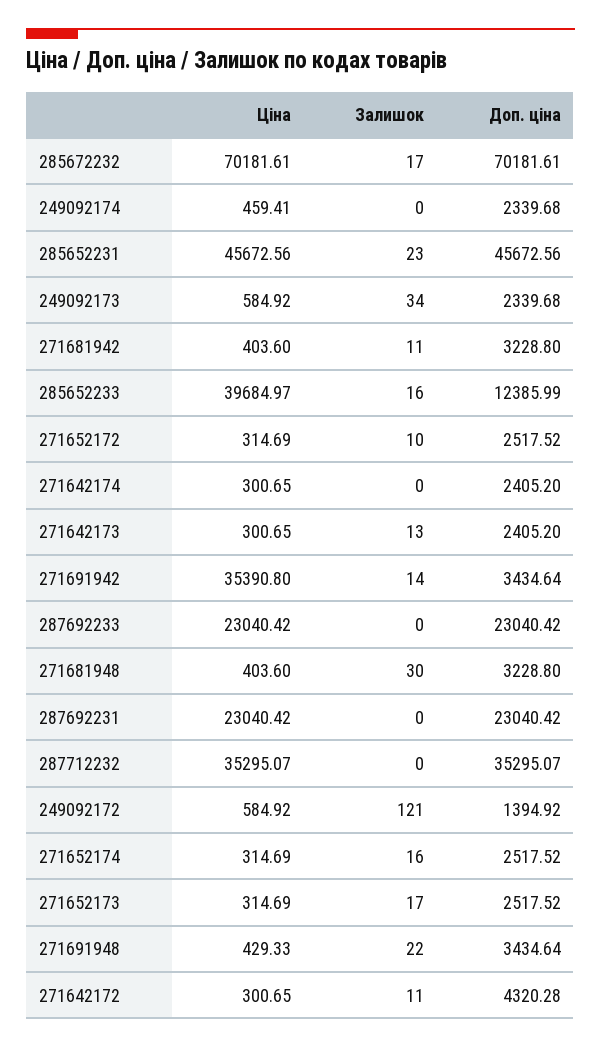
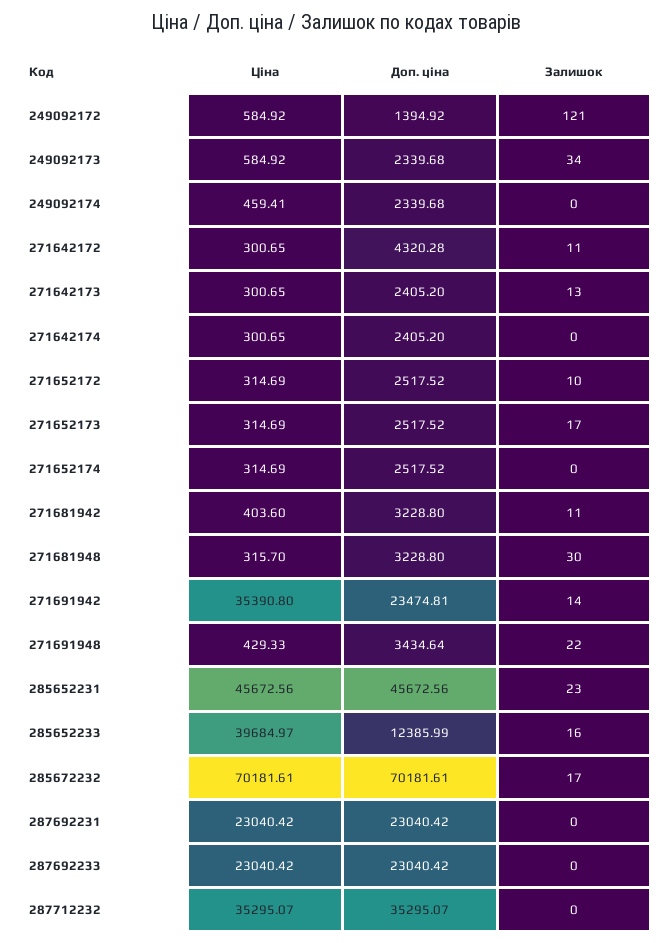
Доп. ціна, 271691942: 3434.64 -> 23474.81
Ціна, 271681948: 403.6 -> 315.7
Залишок, 271652174: 16 -> 0

